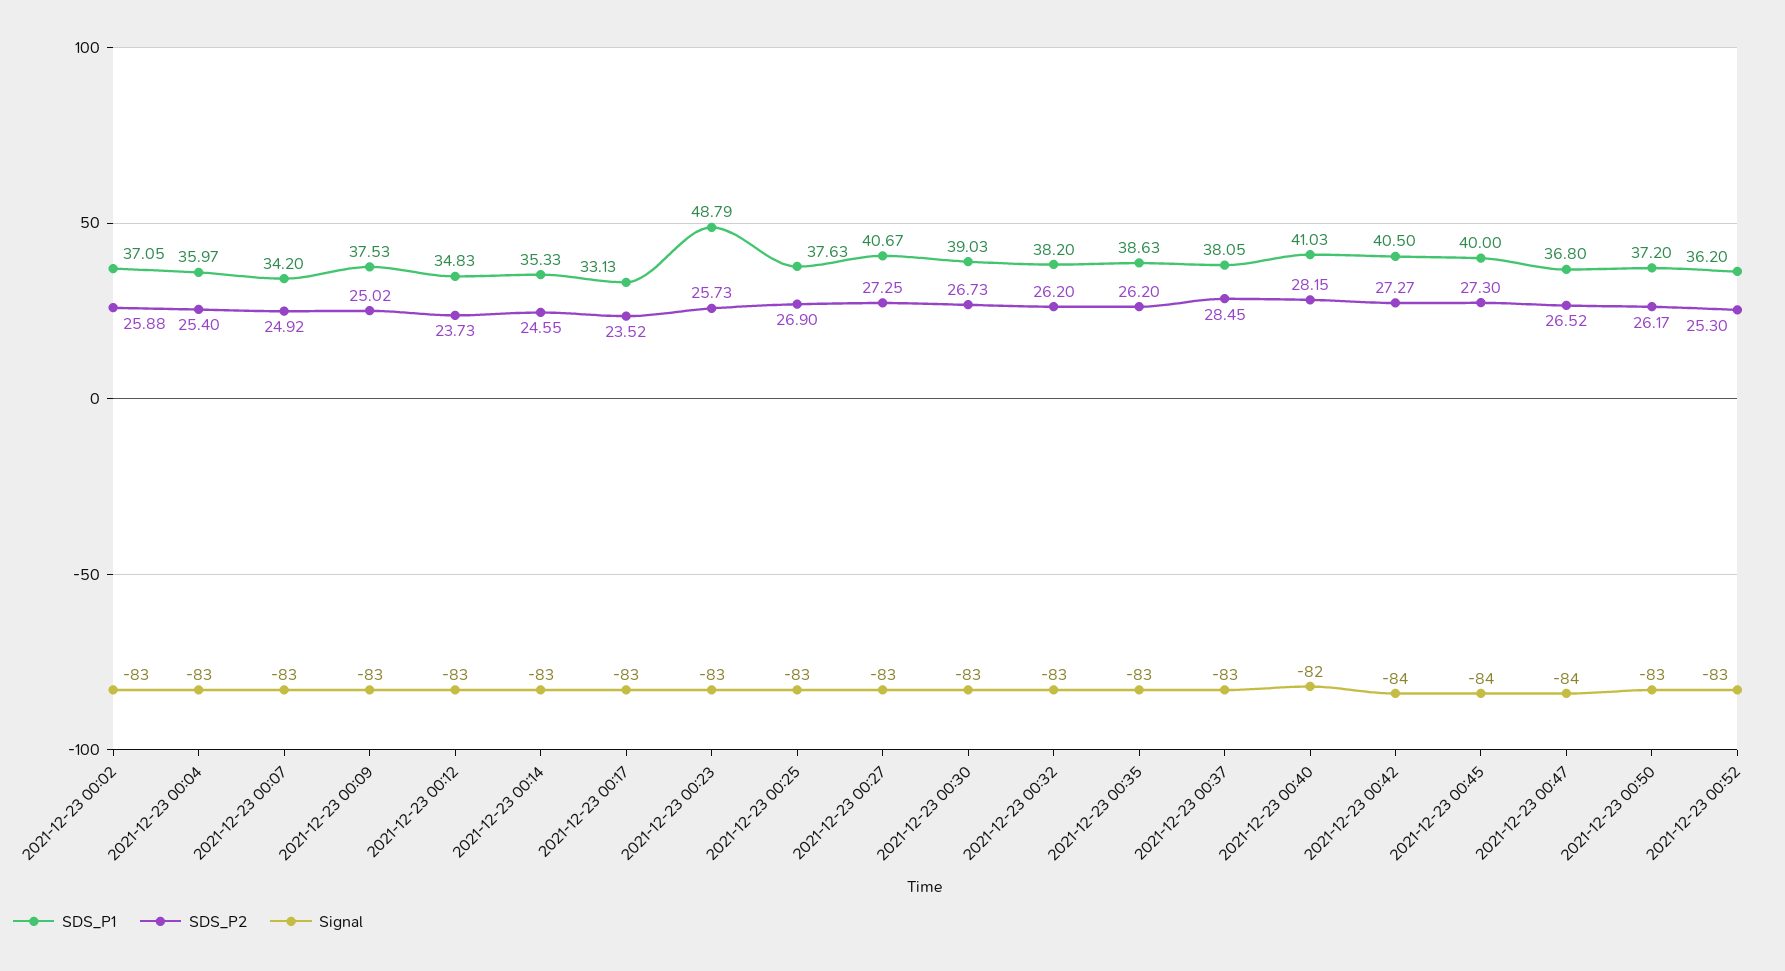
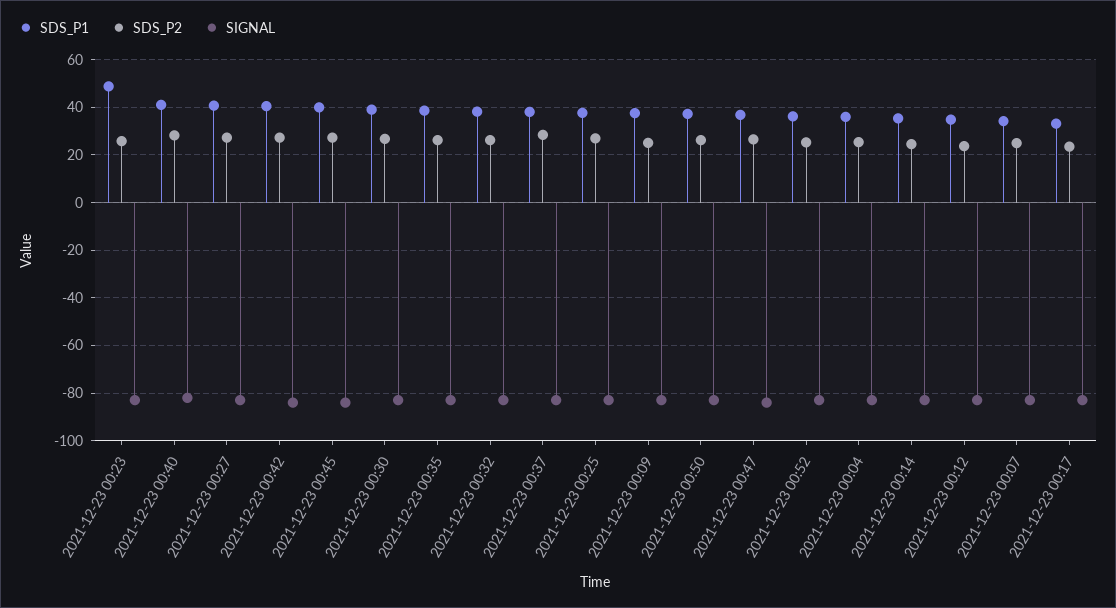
SDS_P1, 2021-12-23 00:02: 37.05 -> none
SDS_P2, 2021-12-23 00:02: 25.88 -> none
Signal, 2021-12-23 00:02: -83 -> none

